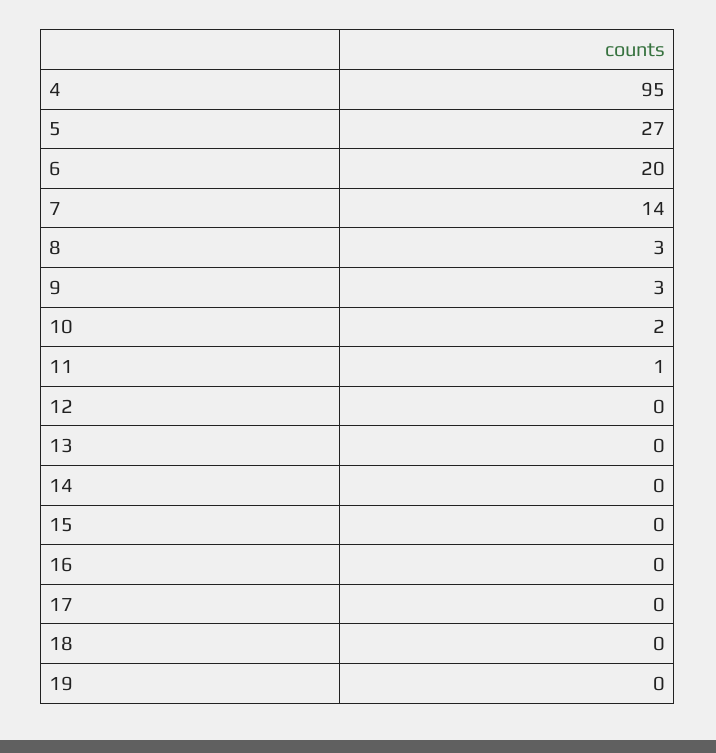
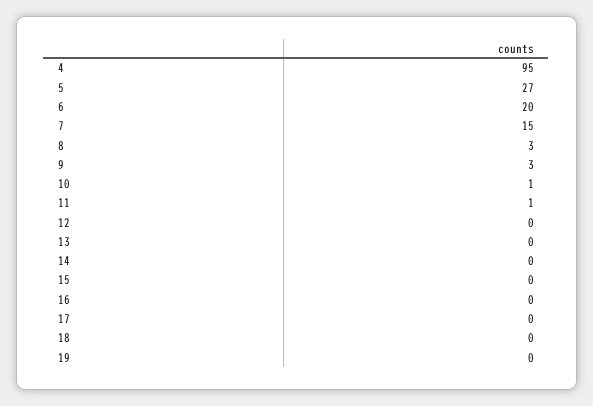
7: 14 -> 15
10: 2 -> 1

